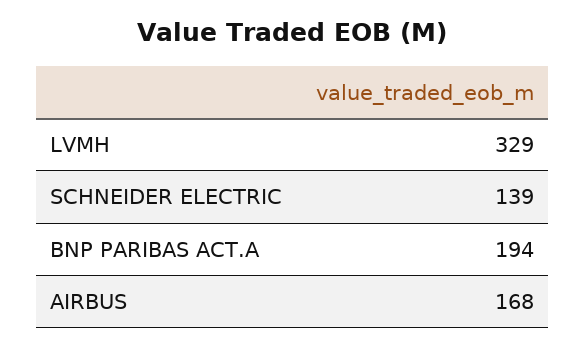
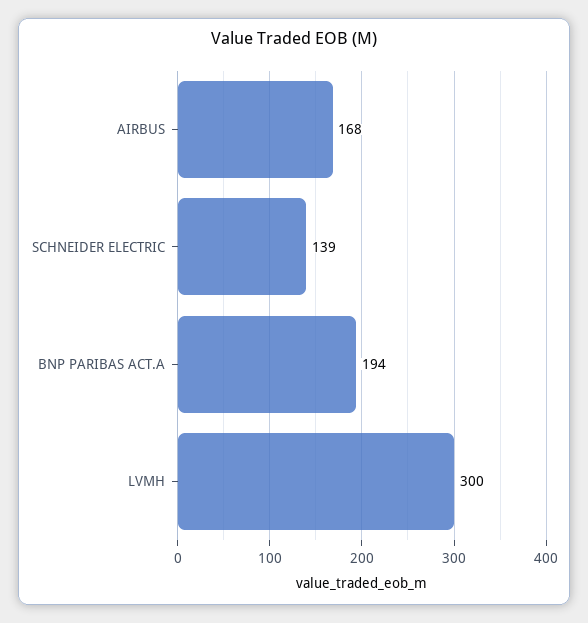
LVMH: 329 -> 300

